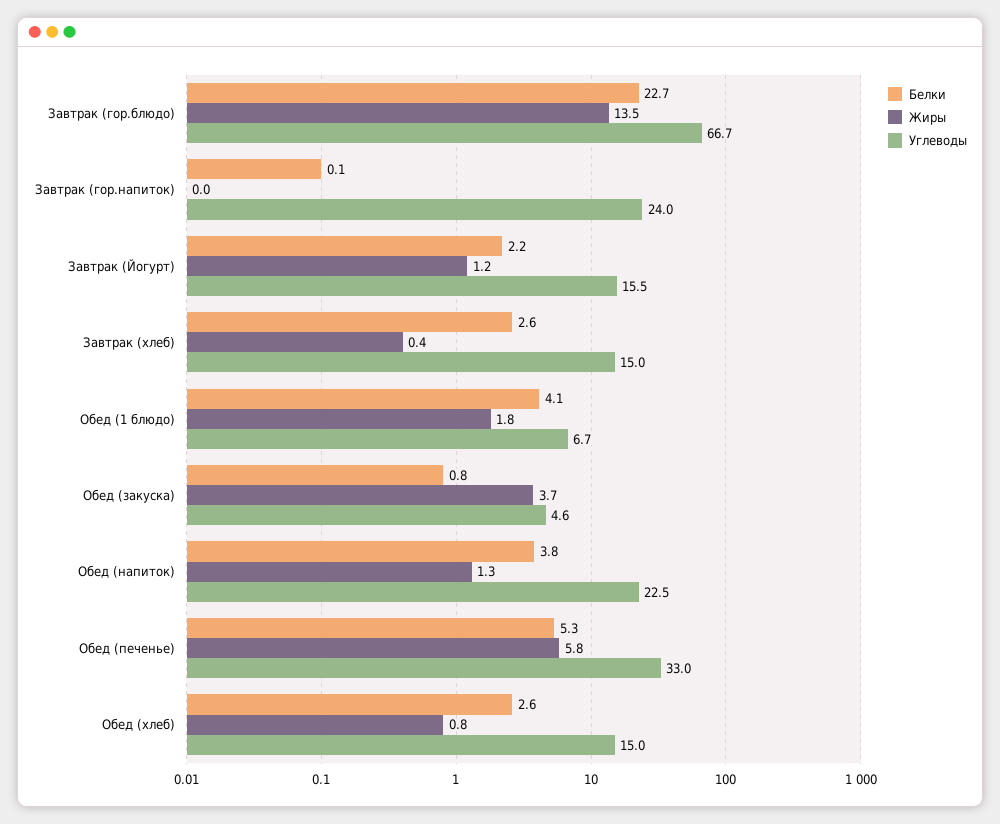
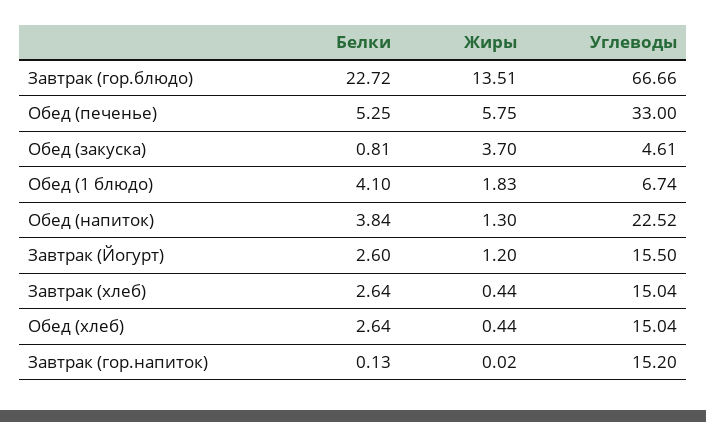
Углеводы, Завтрак (гор.напиток): 24 -> 15.2
Белки, Завтрак (Йогурт): 2.2 -> 2.6
Жиры, Обед (хлеб): 0.8 -> 0.44

